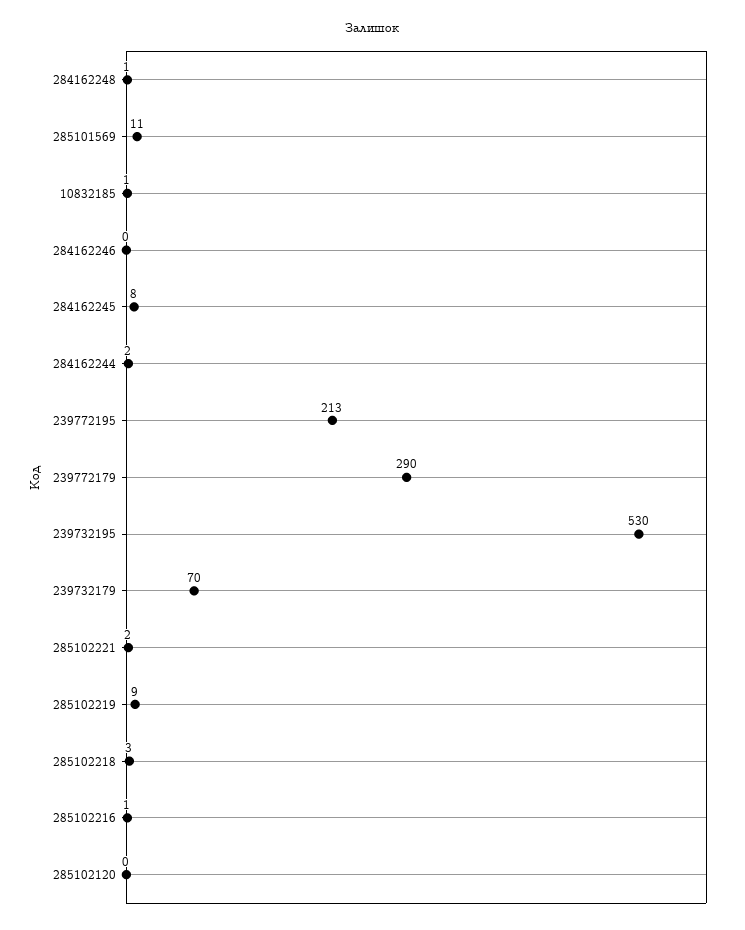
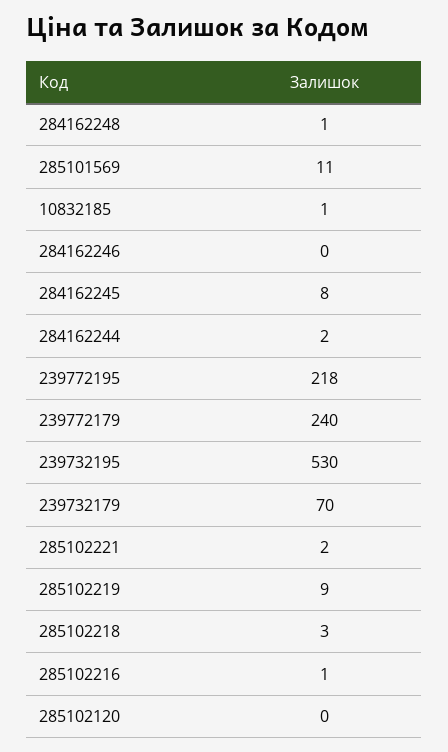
239772195: 213 -> 218
239772179: 290 -> 240

